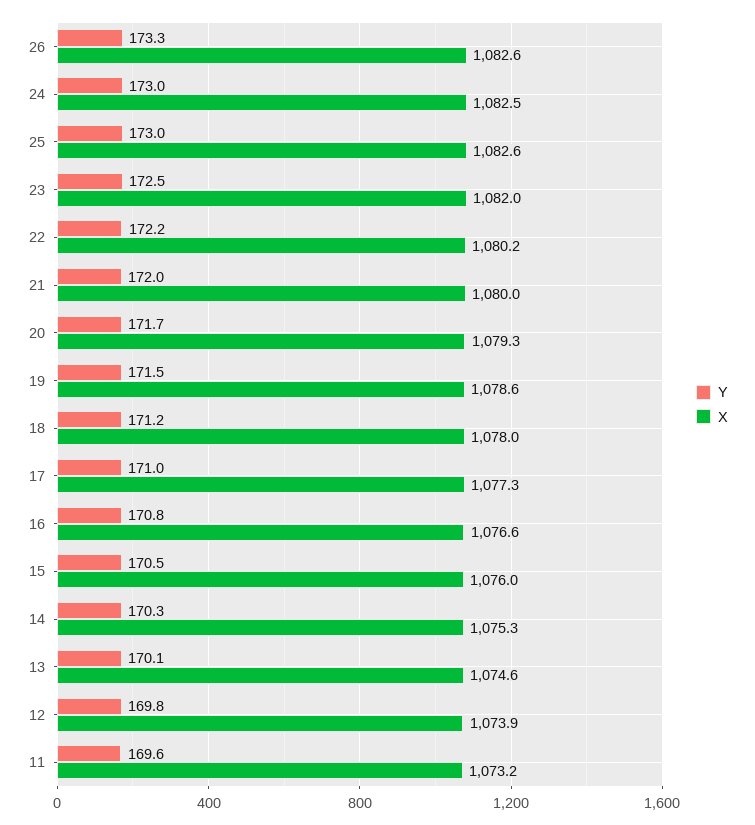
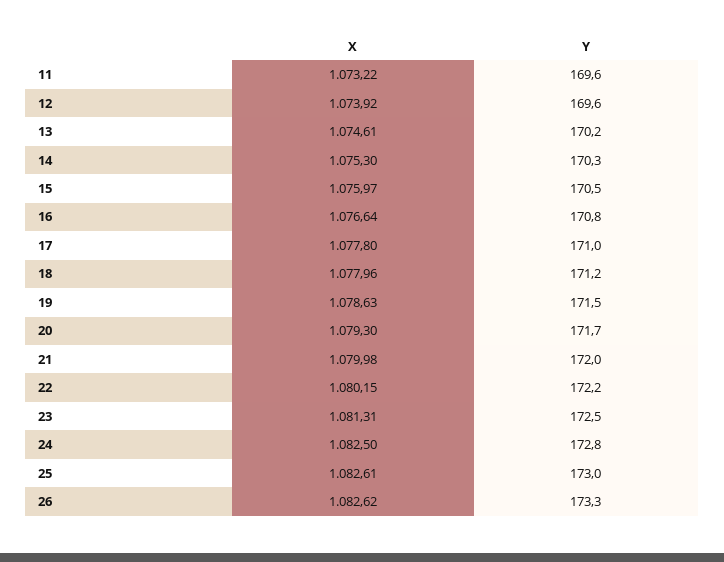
Y, 24: 173 -> 172.8
X, 23: 1082 -> 1081.31
X, 17: 1077.3 -> 1077.8
Y, 13: 170.1 -> 170.2
Y, 12: 169.8 -> 169.6

